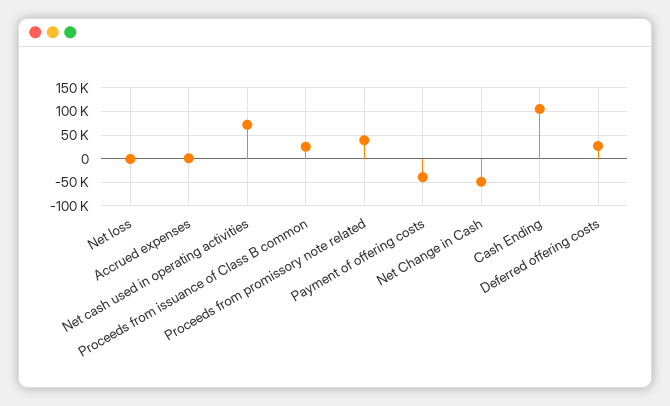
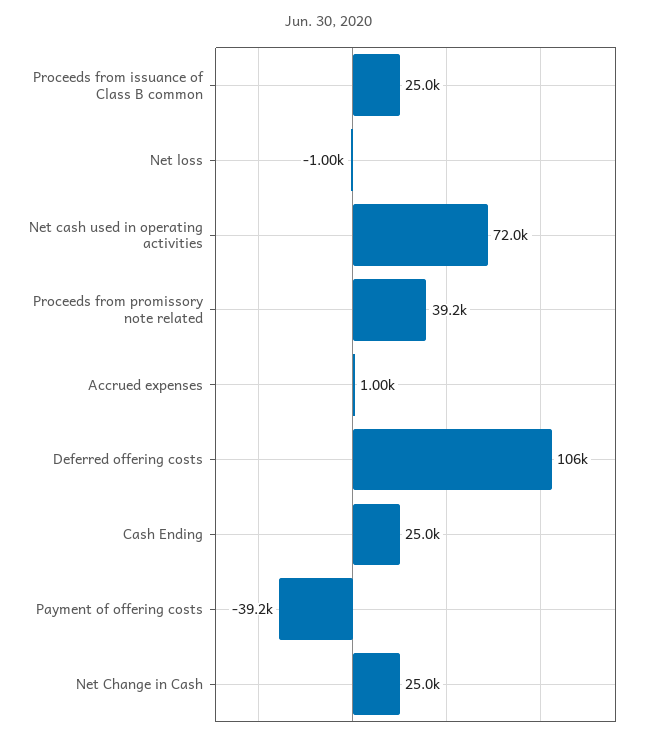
Net Change in Cash: -50000 -> 25000
Cash Ending: 100000 -> 25000
Deferred offering costs: 25000 -> 106000

